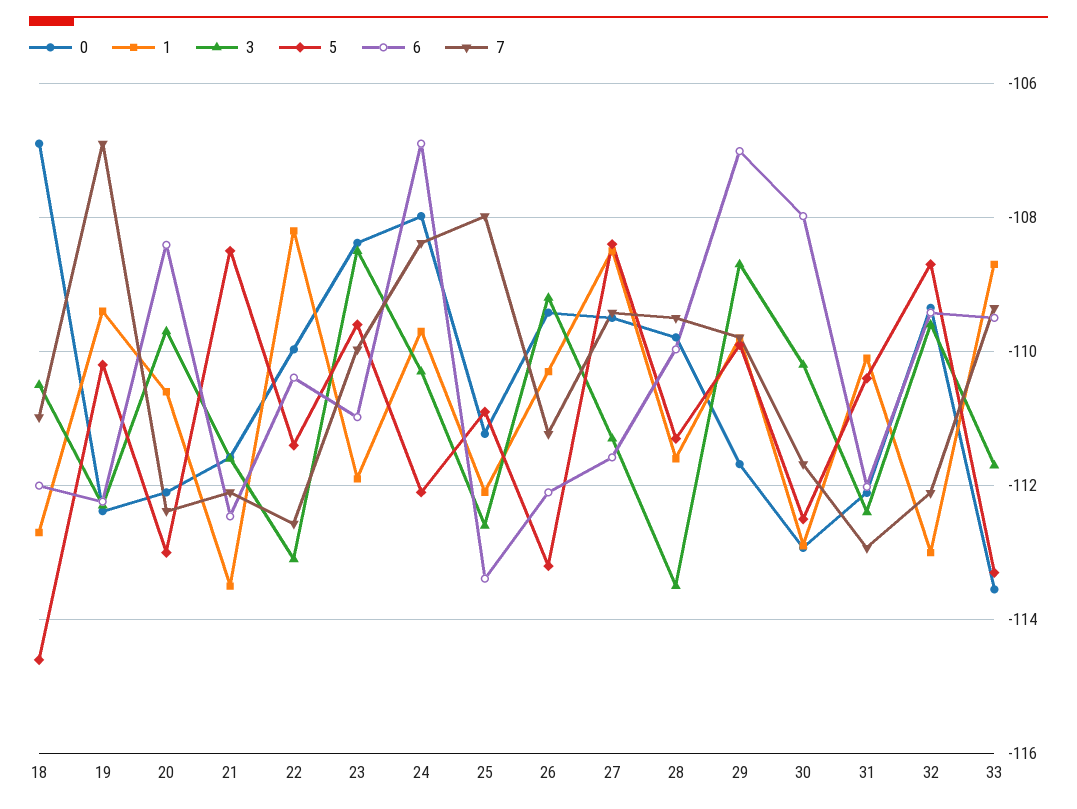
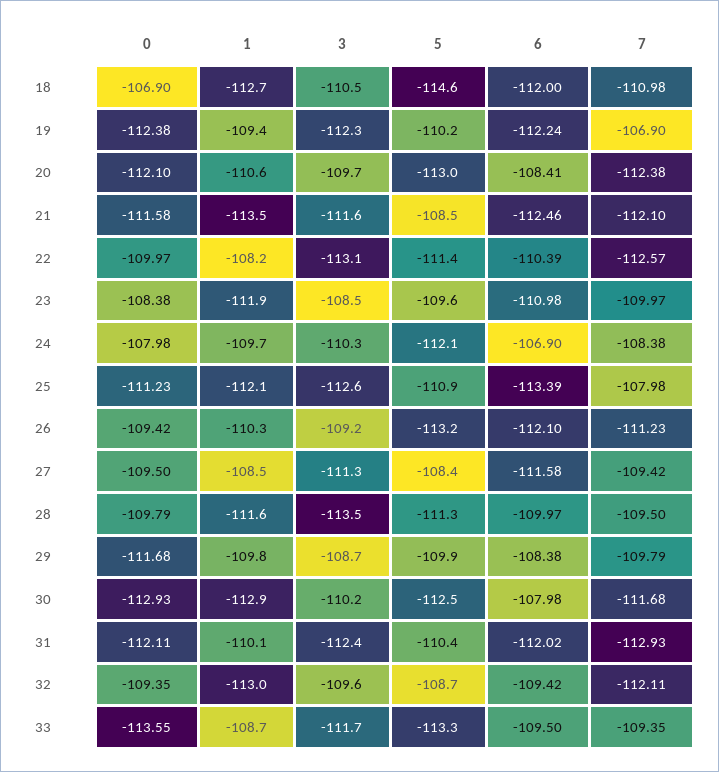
6, 29: -107 -> -108.38

